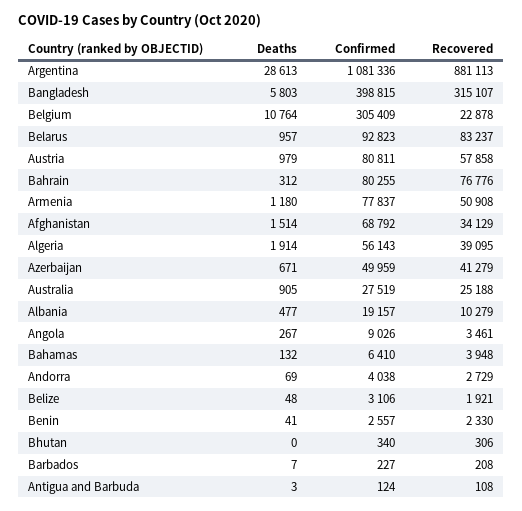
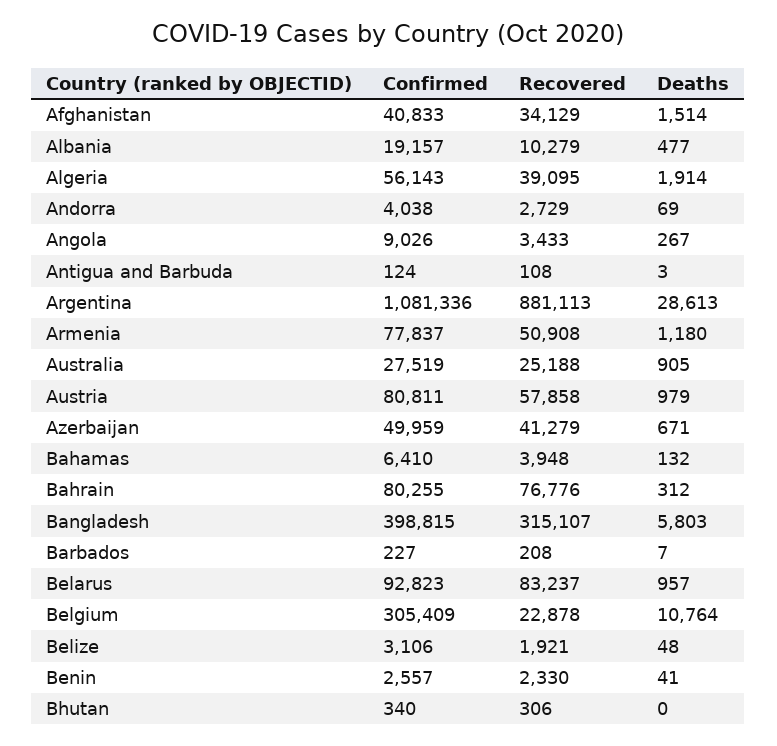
Confirmed, Afghanistan: 68792 -> 40833
Recovered, Angola: 3461 -> 3433

